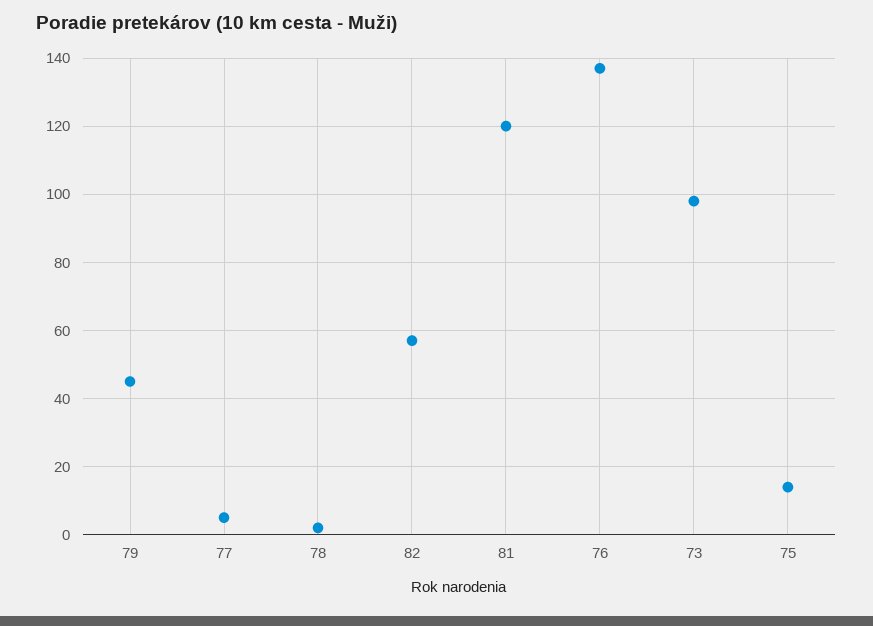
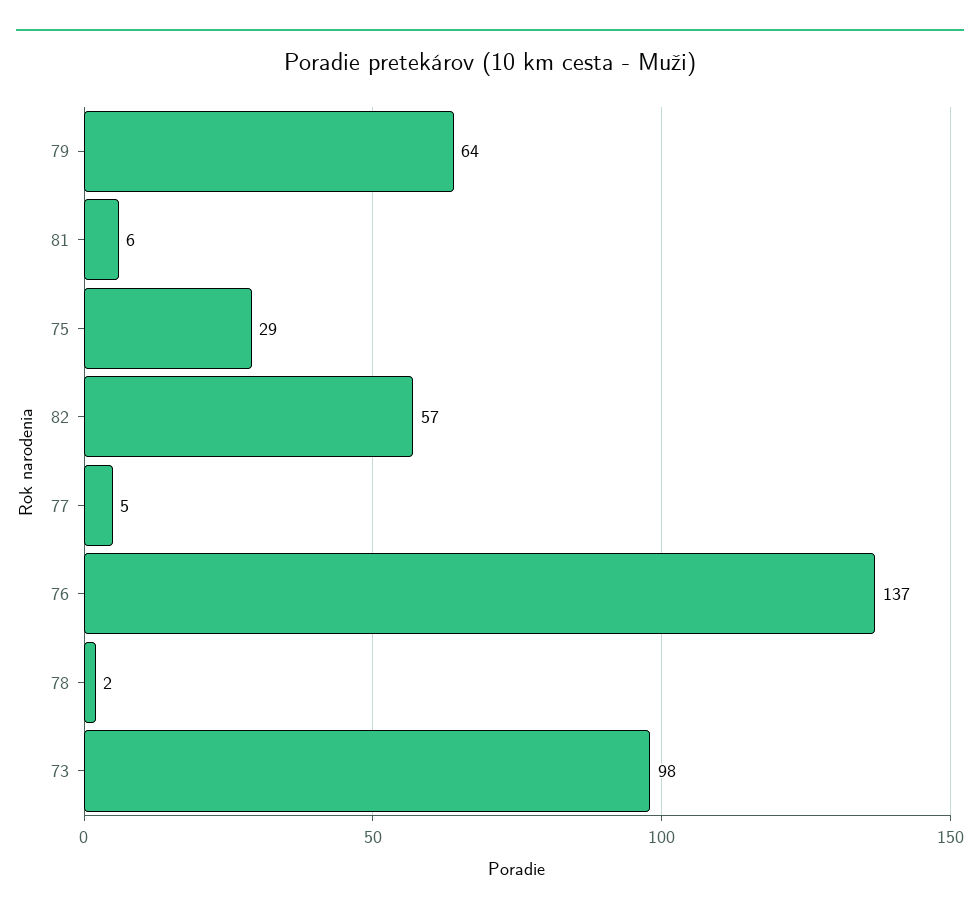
79: 45 -> 64
81: 120 -> 6
75: 15 -> 29

